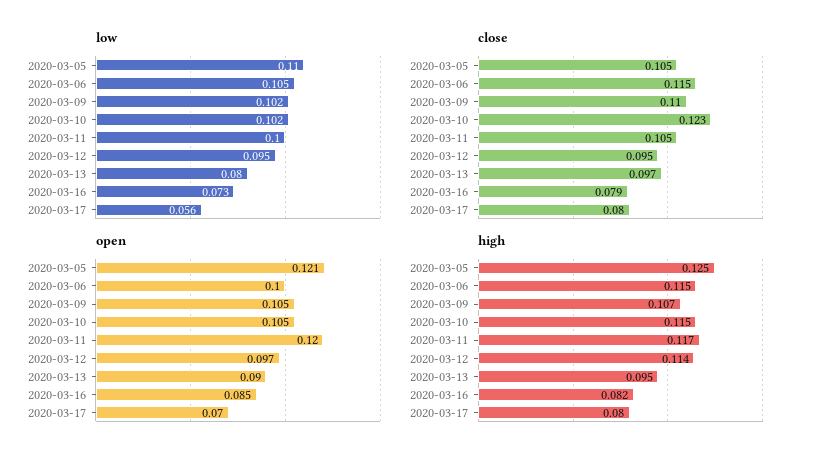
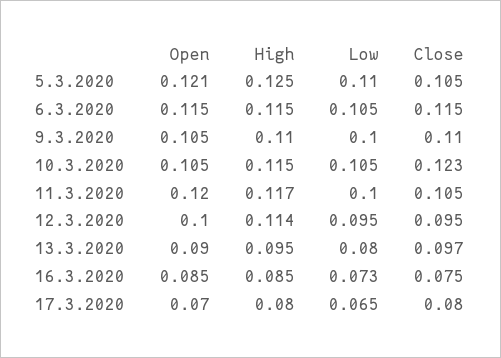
low, 2020-03-09: 0.102 -> 0.1
low, 2020-03-10: 0.102 -> 0.105
low, 2020-03-17: 0.056 -> 0.065
close, 2020-03-16: 0.079 -> 0.075
open, 2020-03-06: 0.1 -> 0.115
open, 2020-03-12: 0.097 -> 0.1
high, 2020-03-09: 0.107 -> 0.11
high, 2020-03-16: 0.082 -> 0.085

